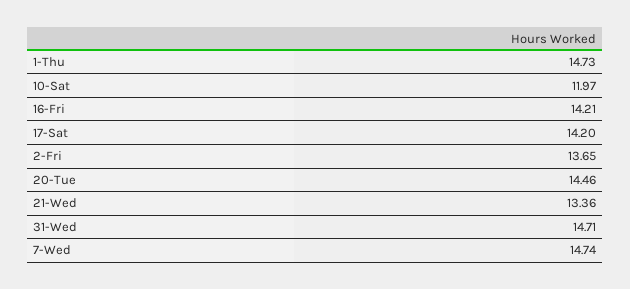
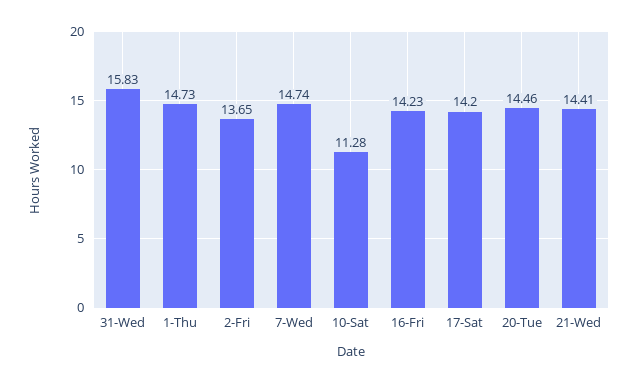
10-Sat: 11.97 -> 11.28
16-Fri: 14.21 -> 14.23
21-Wed: 13.36 -> 14.41
31-Wed: 14.71 -> 15.83

